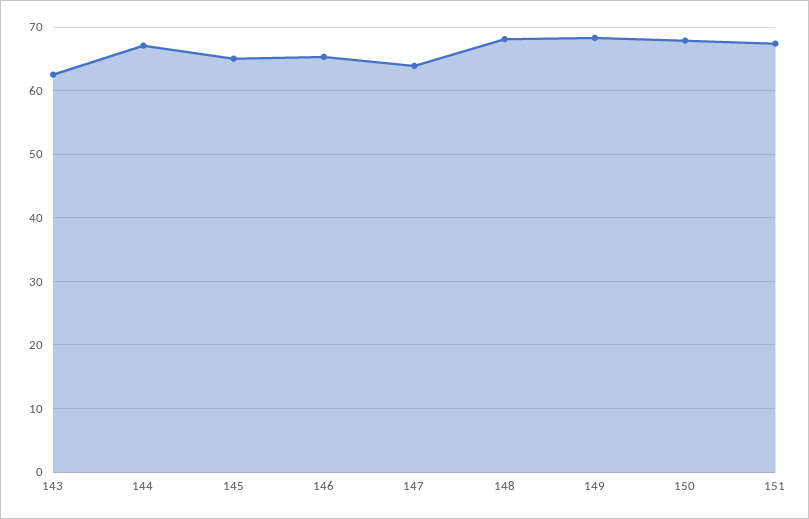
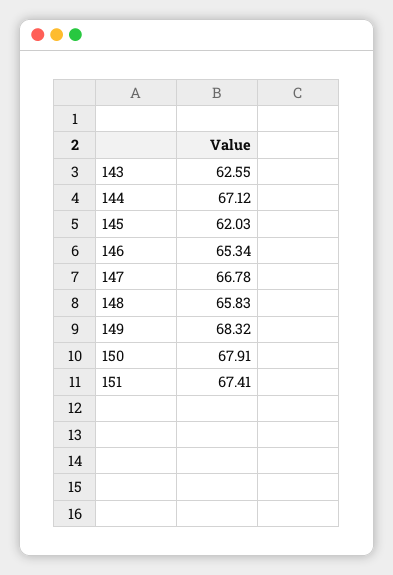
145: 65 -> 62.03
147: 64 -> 66.78
148: 68 -> 65.83

